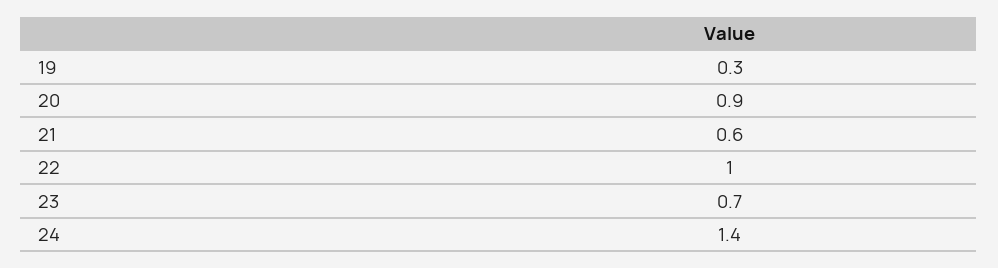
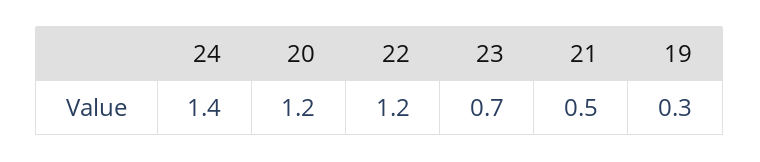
20: 0.9 -> 1.2
21: 0.6 -> 0.5
22: 1 -> 1.2

